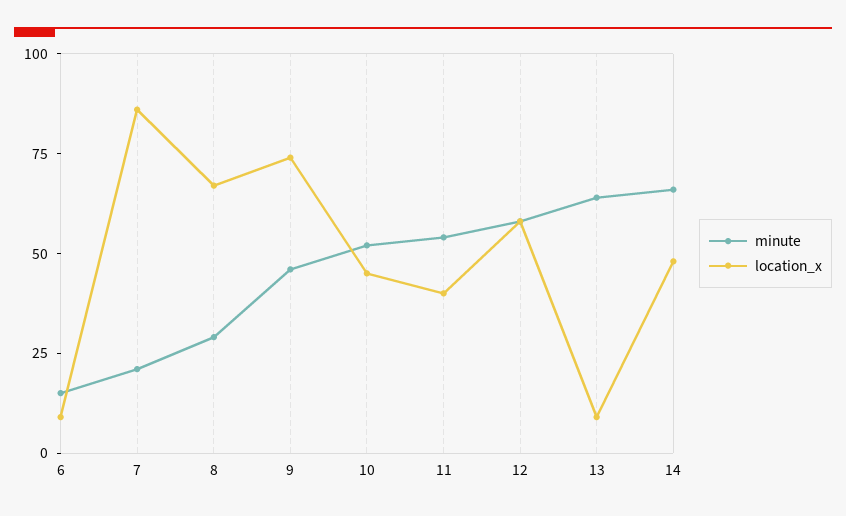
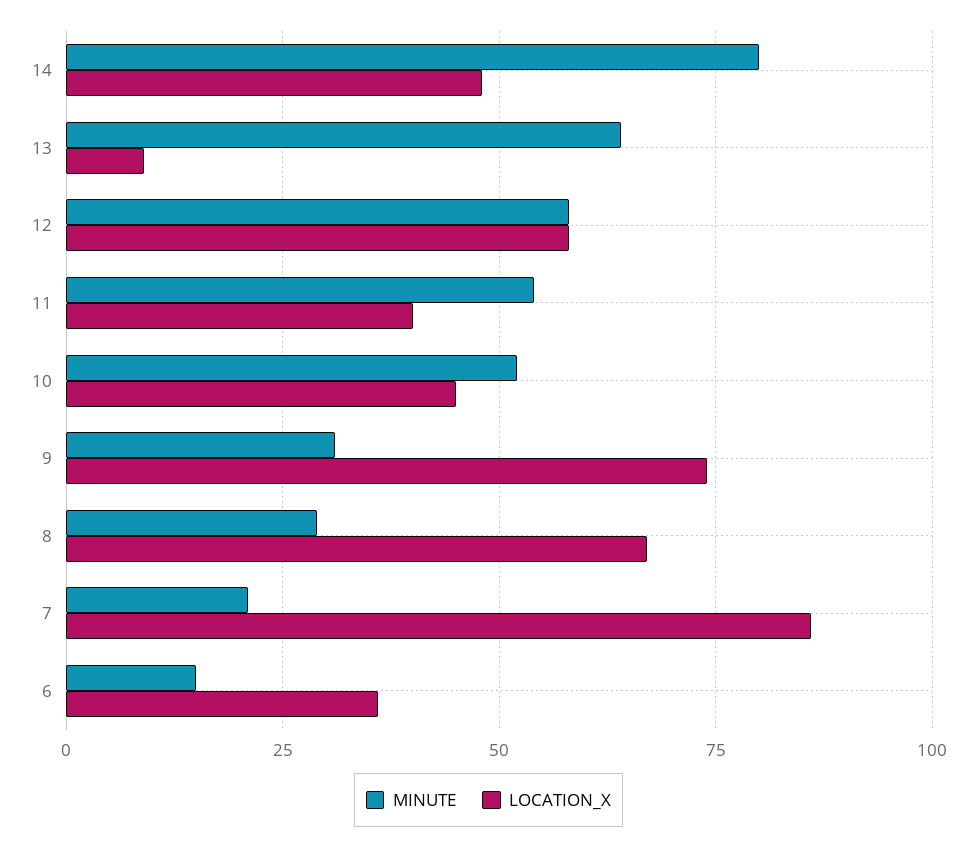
location_x, 6: 10 -> 35
minute, 9: 45 -> 30
minute, 14: 65 -> 80

